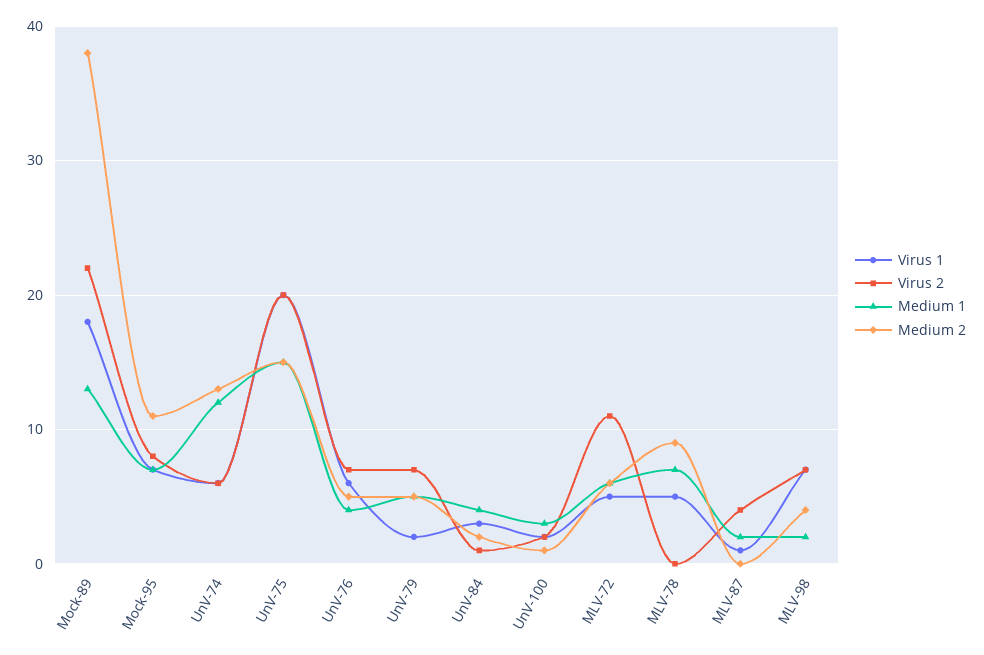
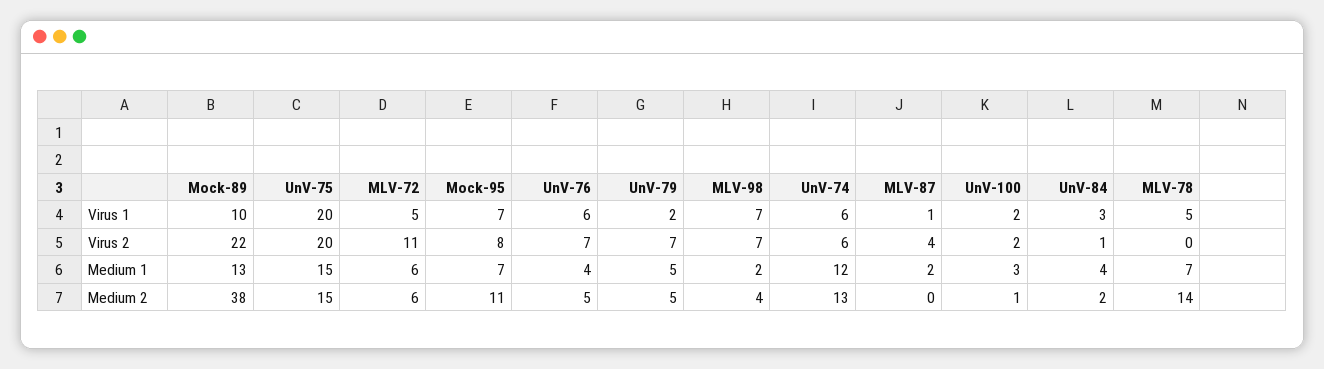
Virus 1, Mock-89: 18 -> 10
Medium 2, MLV-78: 9 -> 14

